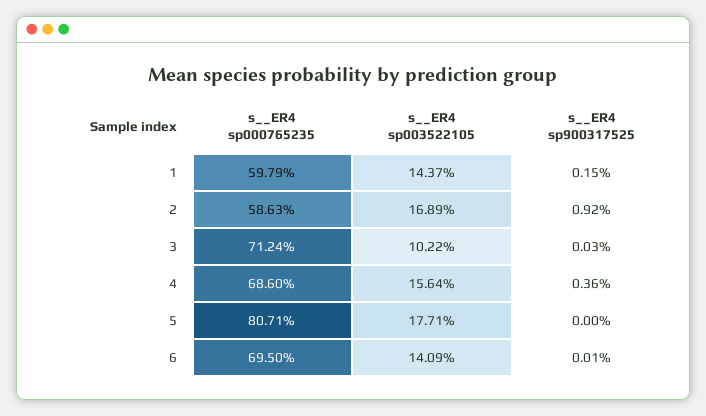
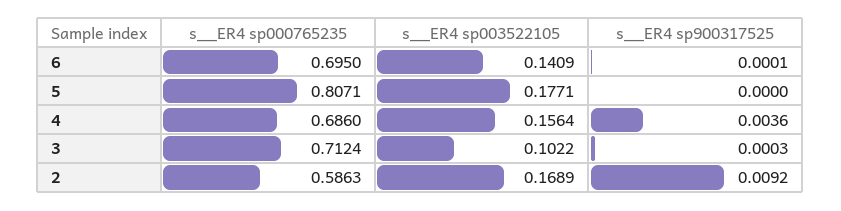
s__ER4 sp000765235, 1: 0.5979 -> none
s__ER4 sp003522105, 1: 0.1437 -> none
s__ER4 sp900317525, 1: 0.0015 -> none

